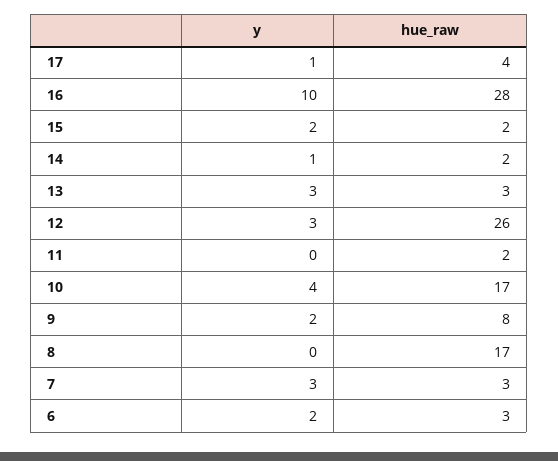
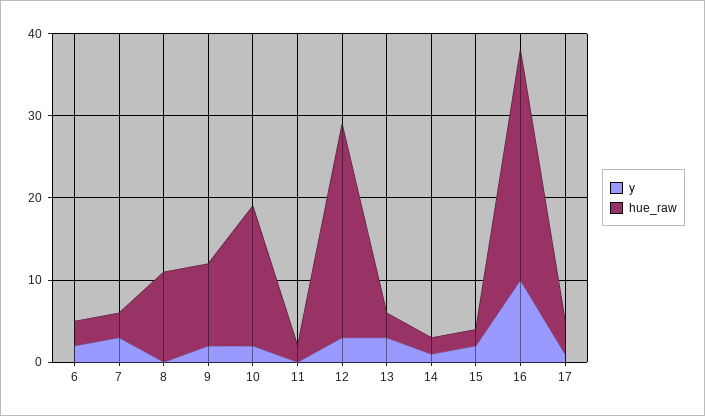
y, 10: 4 -> 2
hue_raw, 9: 8 -> 10
hue_raw, 8: 17 -> 11

